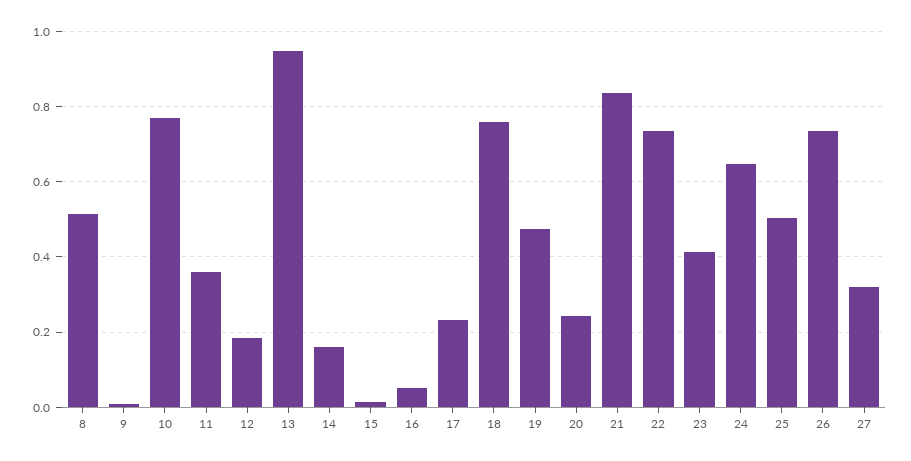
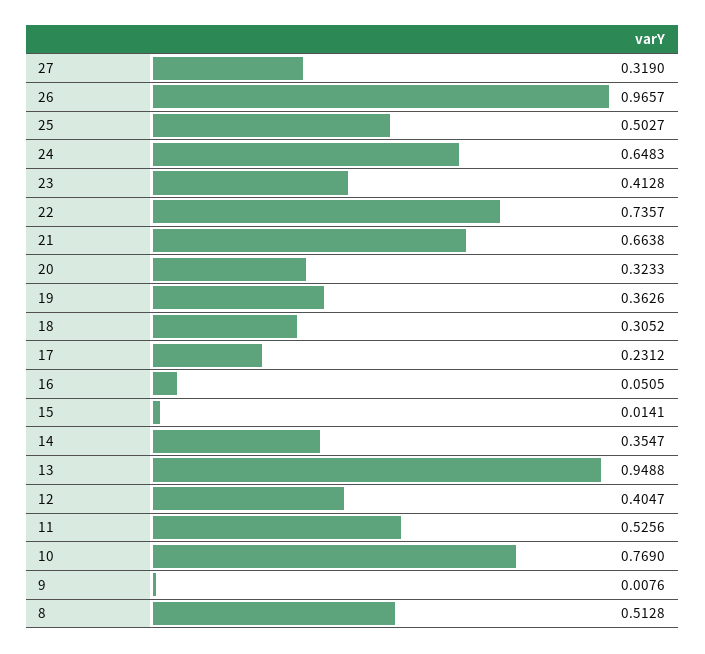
11: 0.36 -> 0.5256
12: 0.18 -> 0.4047
14: 0.16 -> 0.3547
18: 0.76 -> 0.3052
19: 0.48 -> 0.3626
20: 0.24 -> 0.3233
21: 0.84 -> 0.6638
26: 0.74 -> 0.9657

